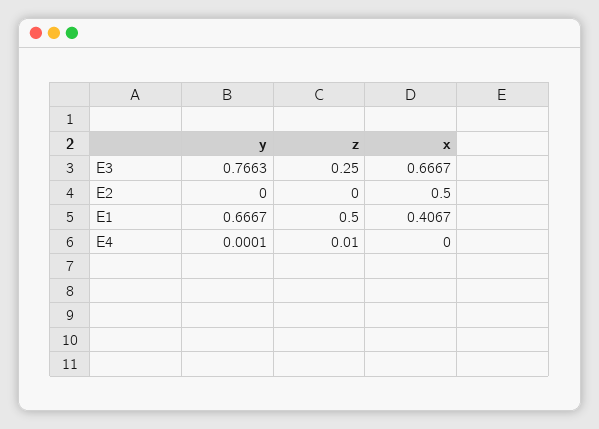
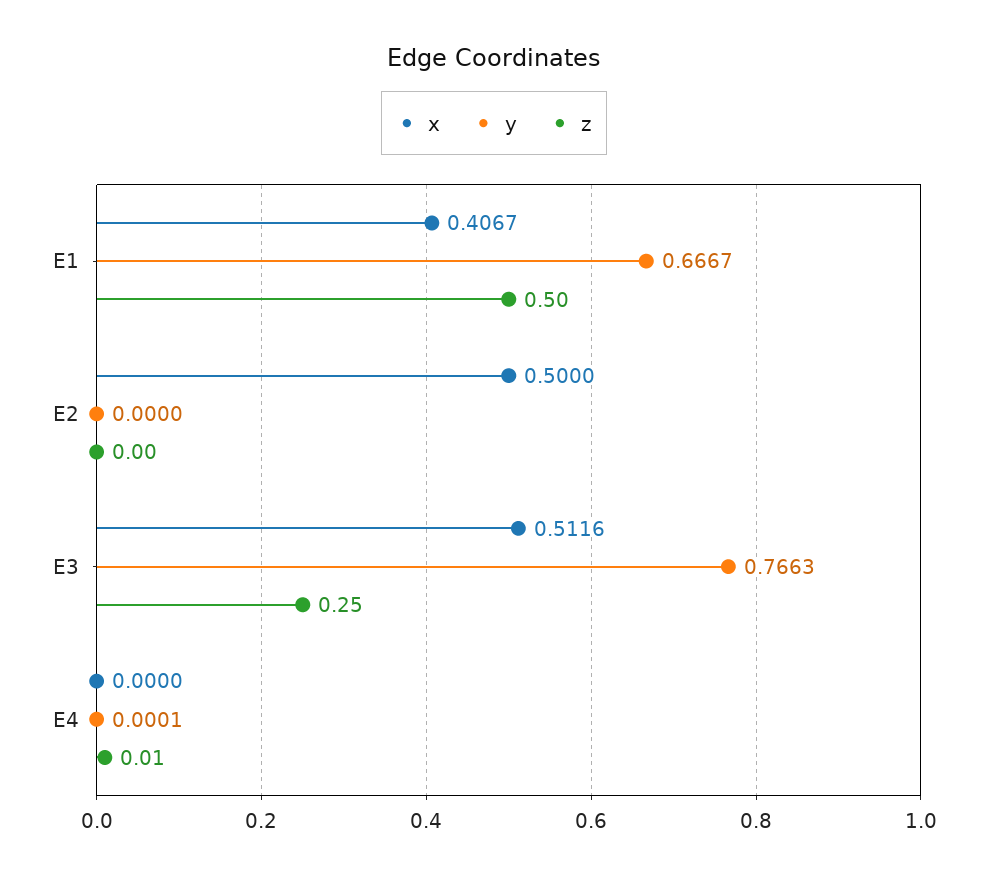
x, E3: 0.6667 -> 0.5116

